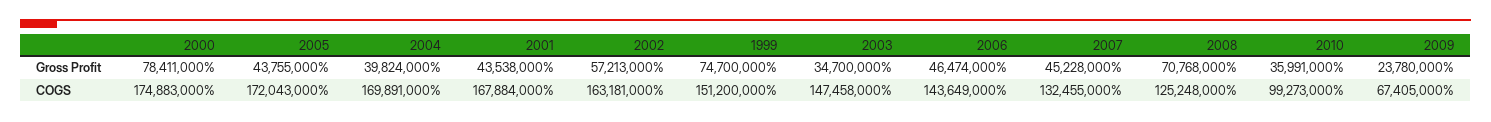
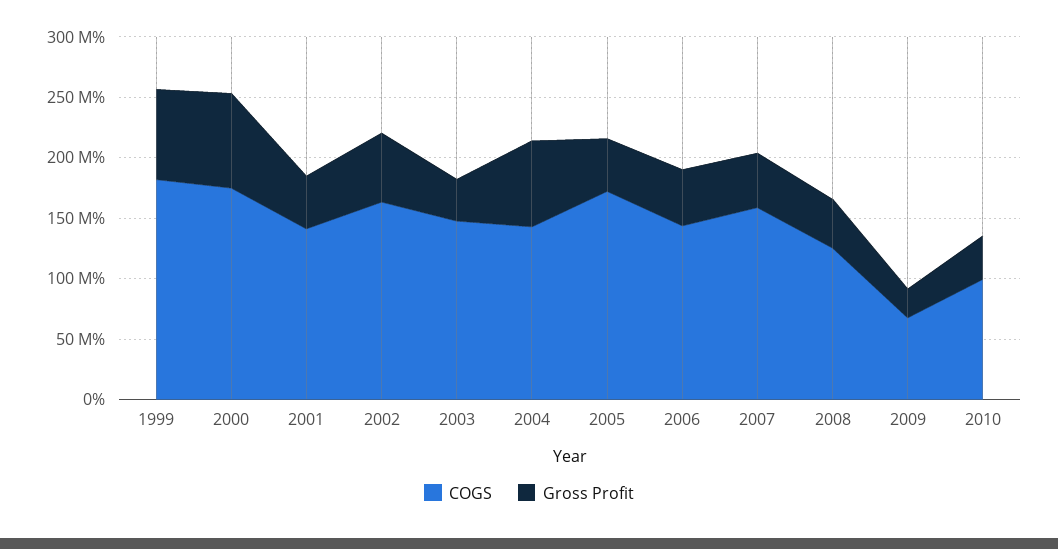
Gross Profit, 2004: 39824000 -> 70000000
Gross Profit, 2008: 70768000 -> 40000000
COGS, 2004: 169891000 -> 140000000
COGS, 2001: 167884000 -> 140000000
COGS, 1999: 151200000 -> 180000000
COGS, 2007: 132455000 -> 160000000

